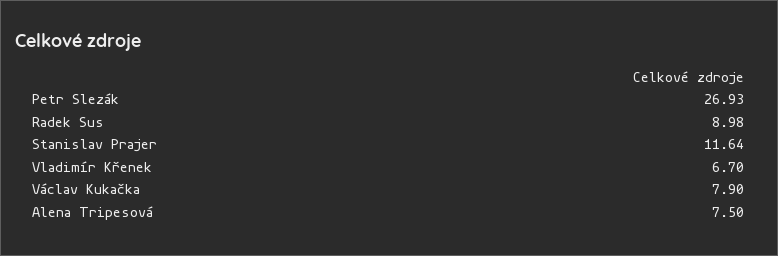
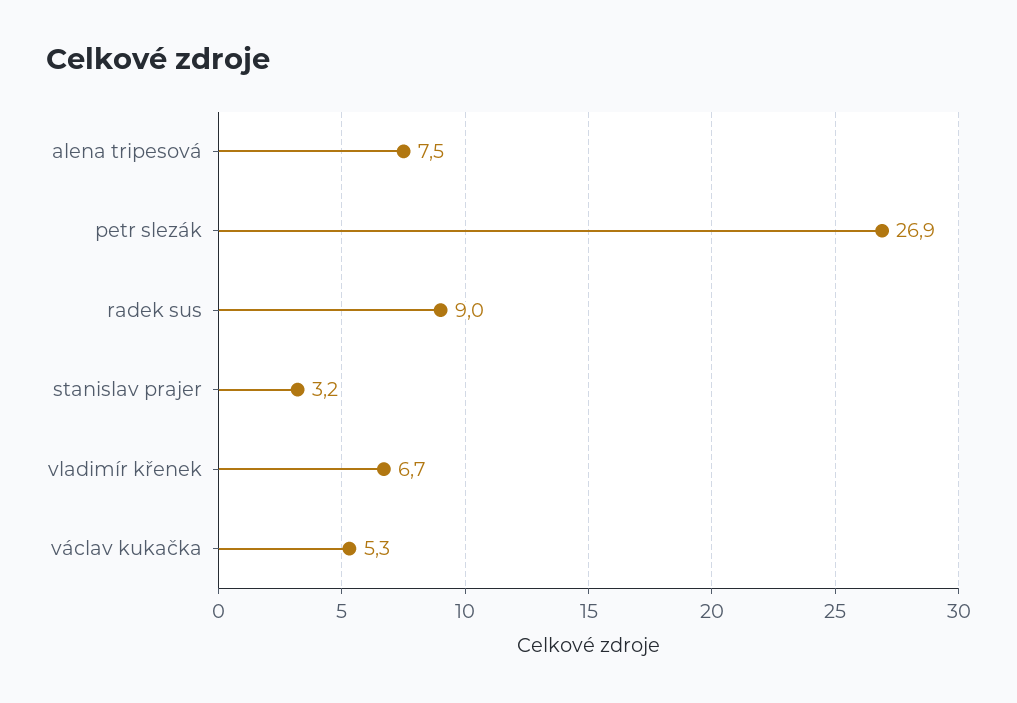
Stanislav Prajer: 11.64 -> 3.2
Václav Kukačka: 7.9 -> 5.3

